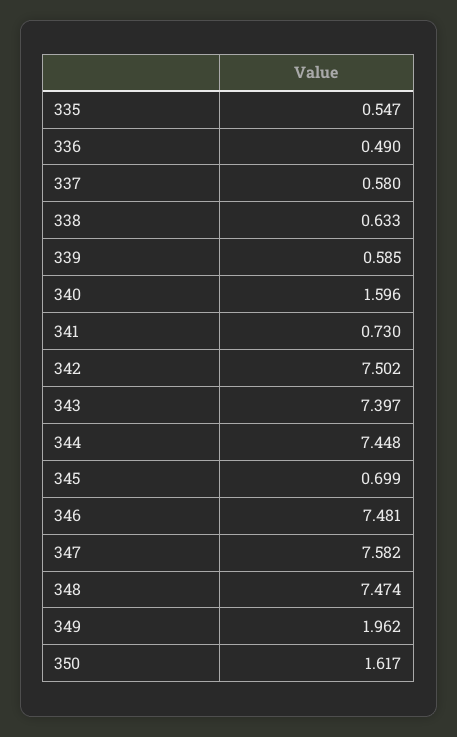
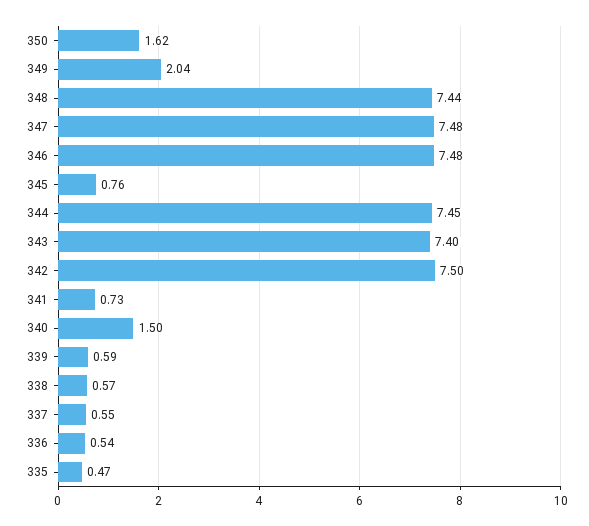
335: 0.547 -> 0.47
336: 0.49 -> 0.54
337: 0.58 -> 0.55
338: 0.633 -> 0.57
340: 1.596 -> 1.5
345: 0.699 -> 0.76
347: 7.582 -> 7.48
348: 7.474 -> 7.44
349: 1.962 -> 2.04

